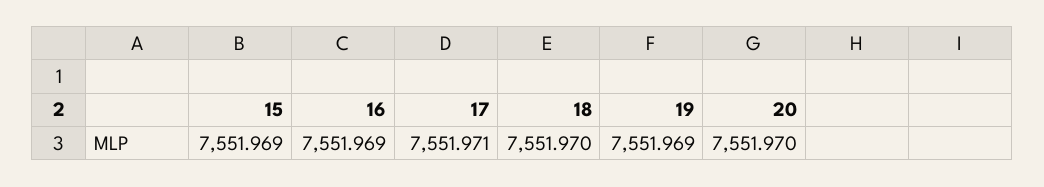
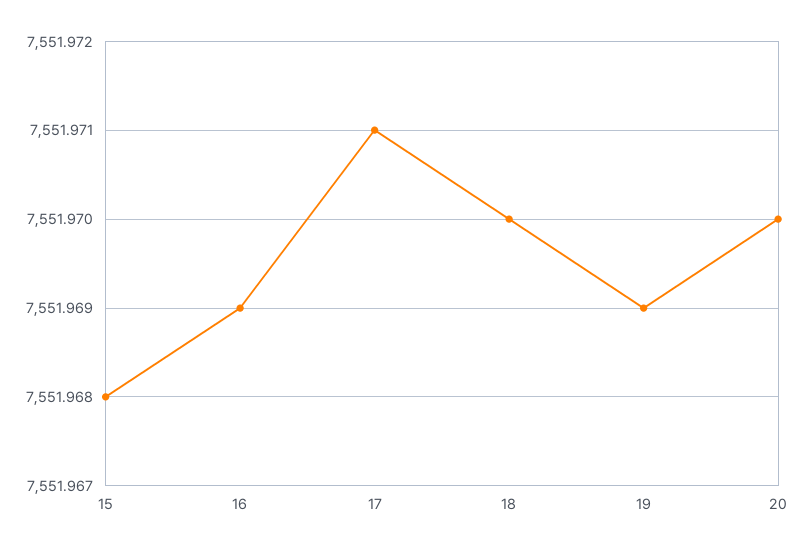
15: 7551.969 -> 7551.968

